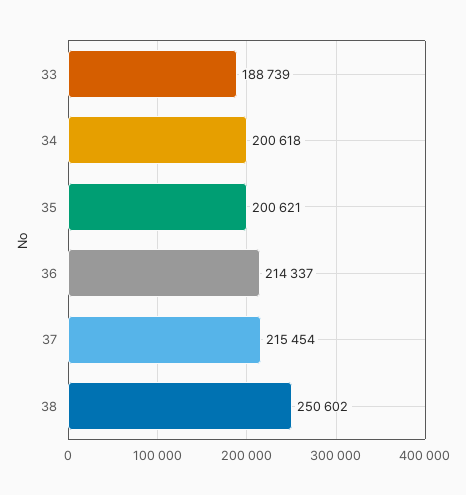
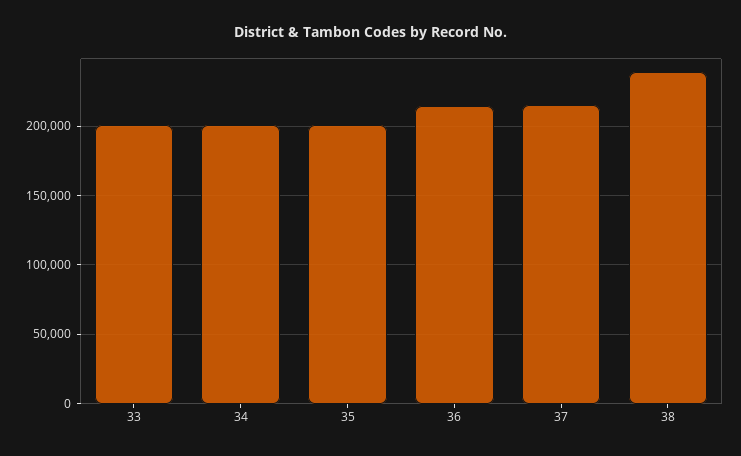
33: 188739 -> 200000
38: 250602 -> 240000

